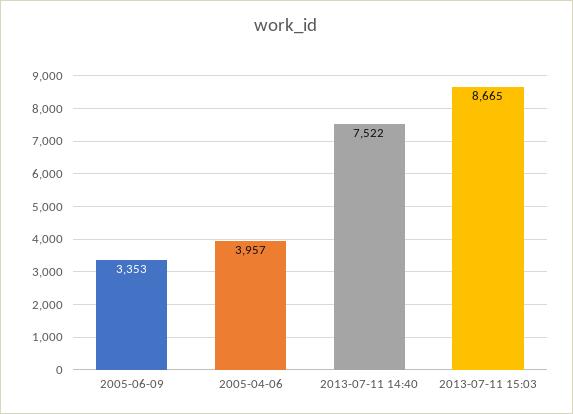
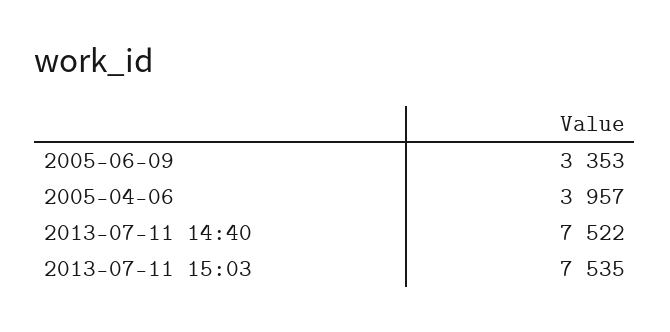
2013-07-11 15:03: 8665 -> 7535

